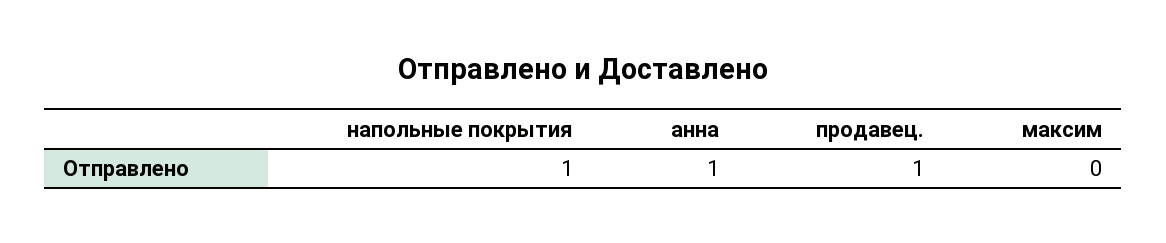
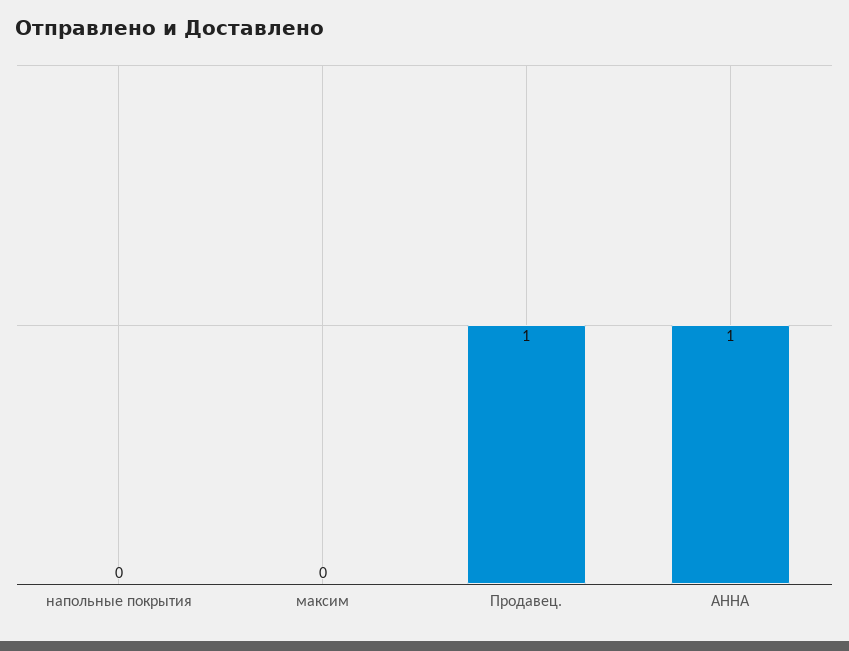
напольные покрытия: 1 -> 0

